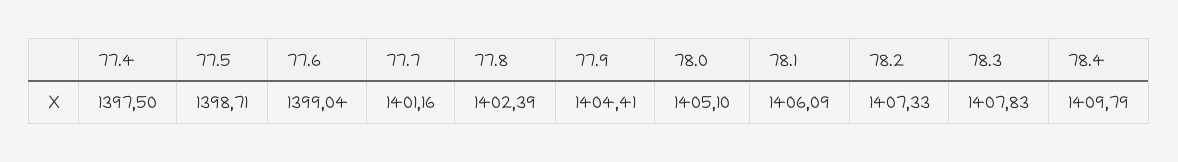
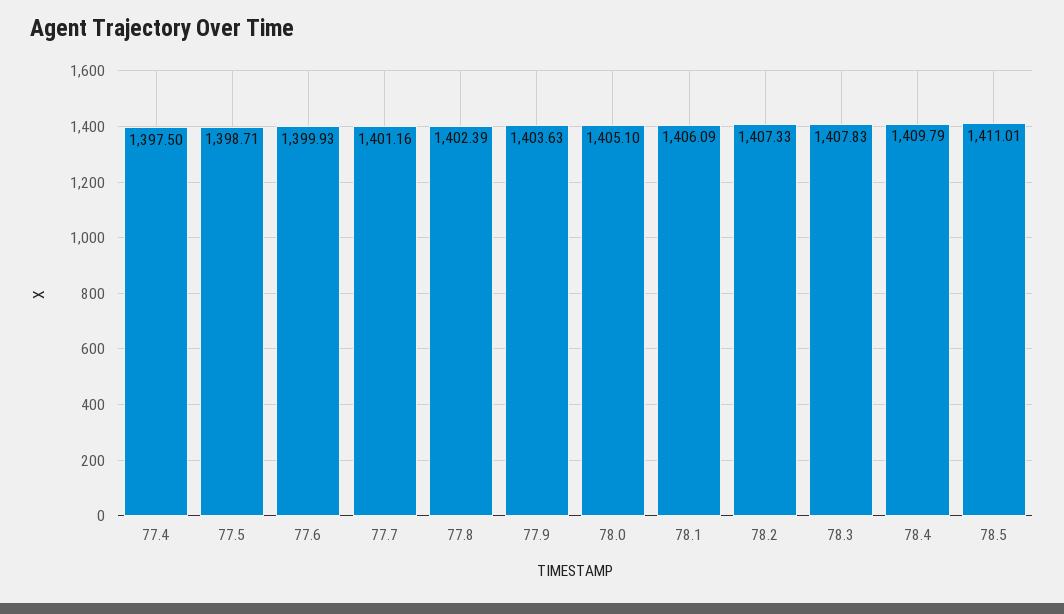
77.6: 1399.04 -> 1399.93
77.9: 1404.41 -> 1403.63
78.5: none -> 1411.01

